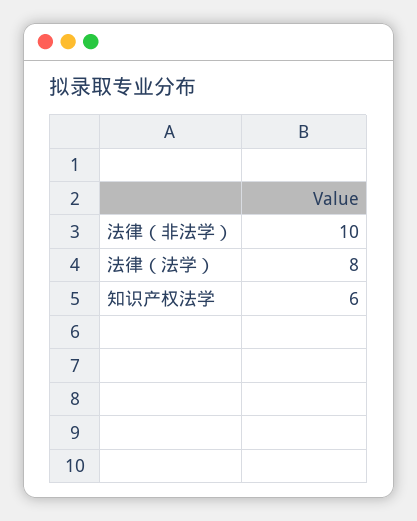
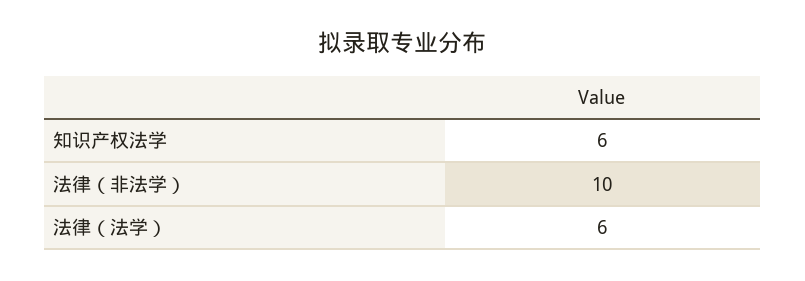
法律（法学）: 8 -> 6

